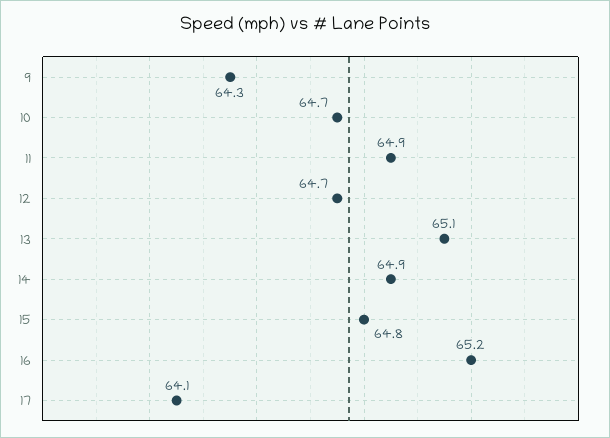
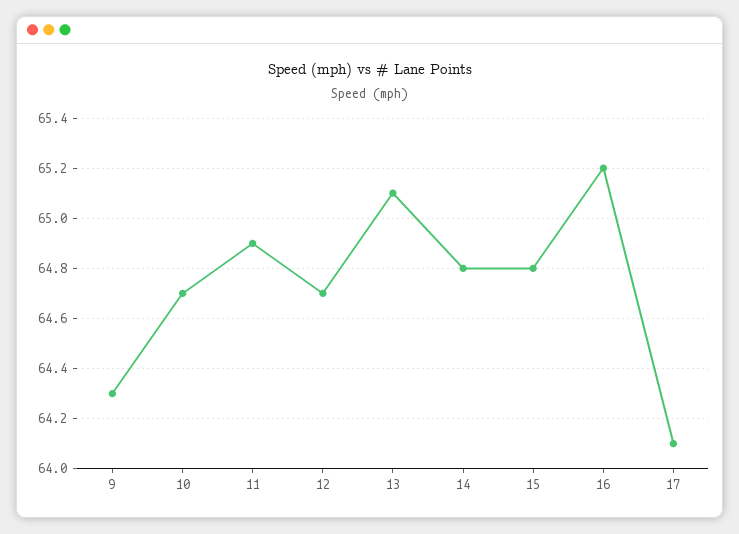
14: 64.9 -> 64.8

